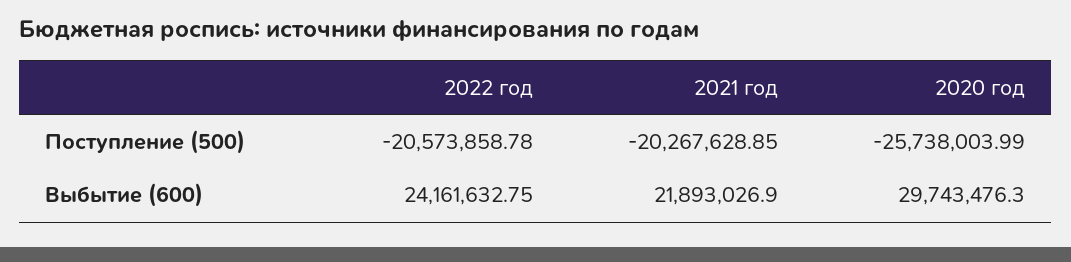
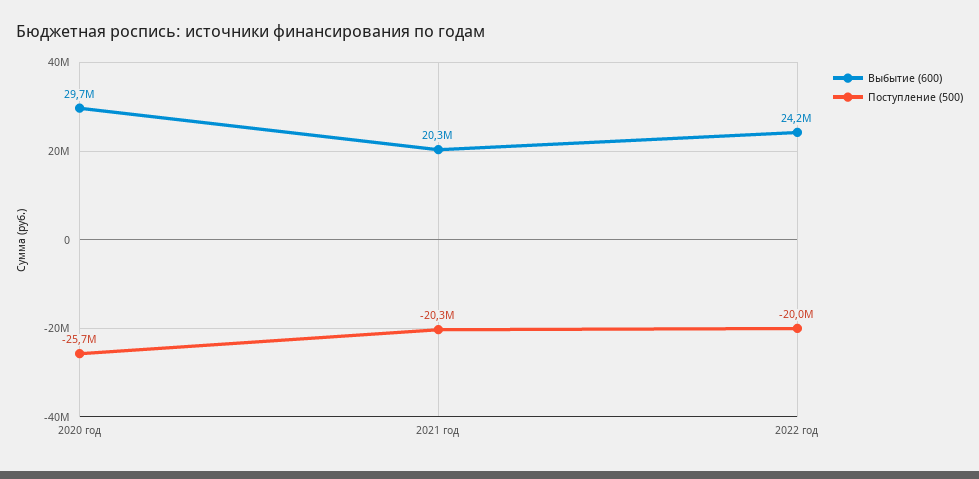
Поступление (500), 2022 год: -20573858.78 -> -20000000
Выбытие (600), 2021 год: 21893026.9 -> 20300000

